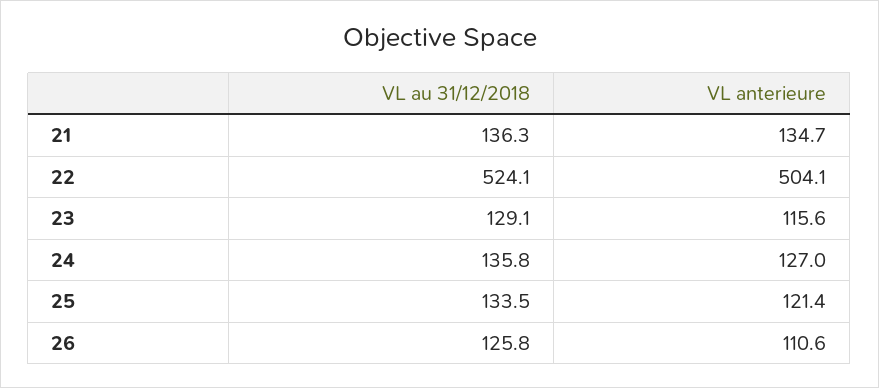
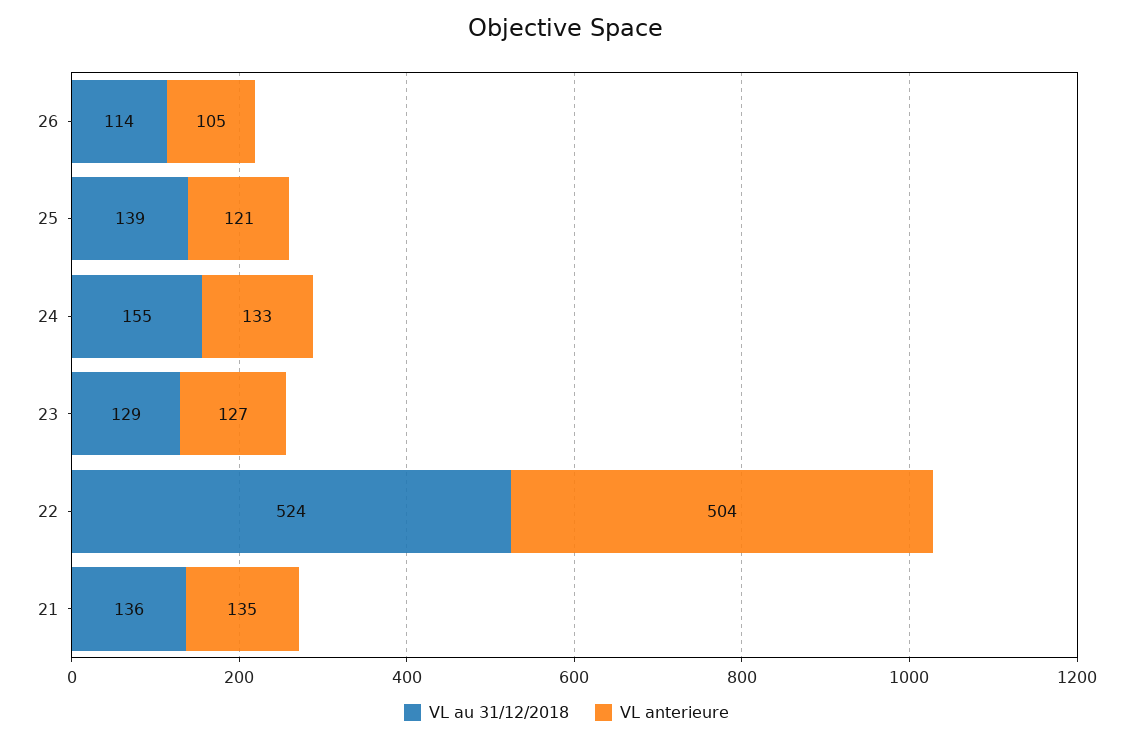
VL anterieure, 23: 115.6 -> 127
VL au 31/12/2018, 24: 135.8 -> 155
VL anterieure, 24: 127 -> 133
VL au 31/12/2018, 25: 133.5 -> 139
VL au 31/12/2018, 26: 125.8 -> 114
VL anterieure, 26: 110.6 -> 105

